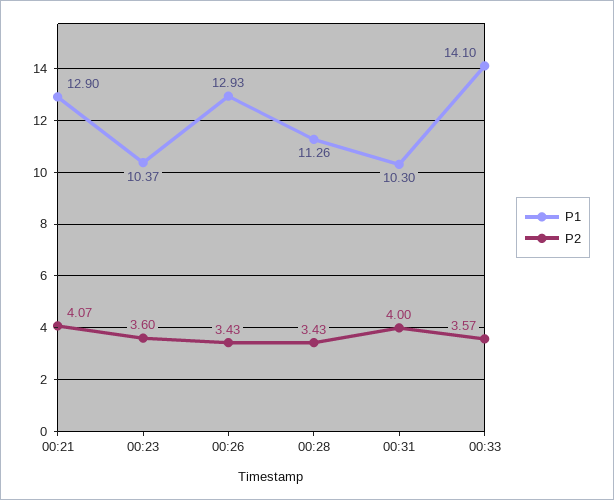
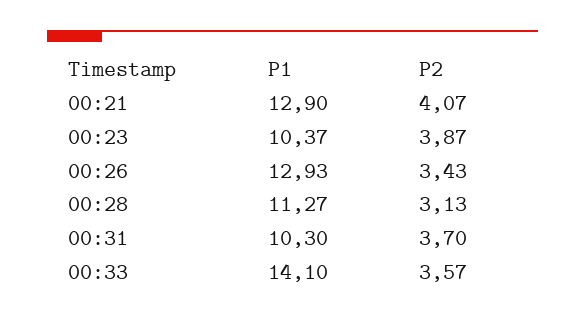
P2, 00:23: 3.6 -> 3.87
P1, 00:28: 11.26 -> 11.27
P2, 00:28: 3.43 -> 3.13
P2, 00:31: 4 -> 3.7

